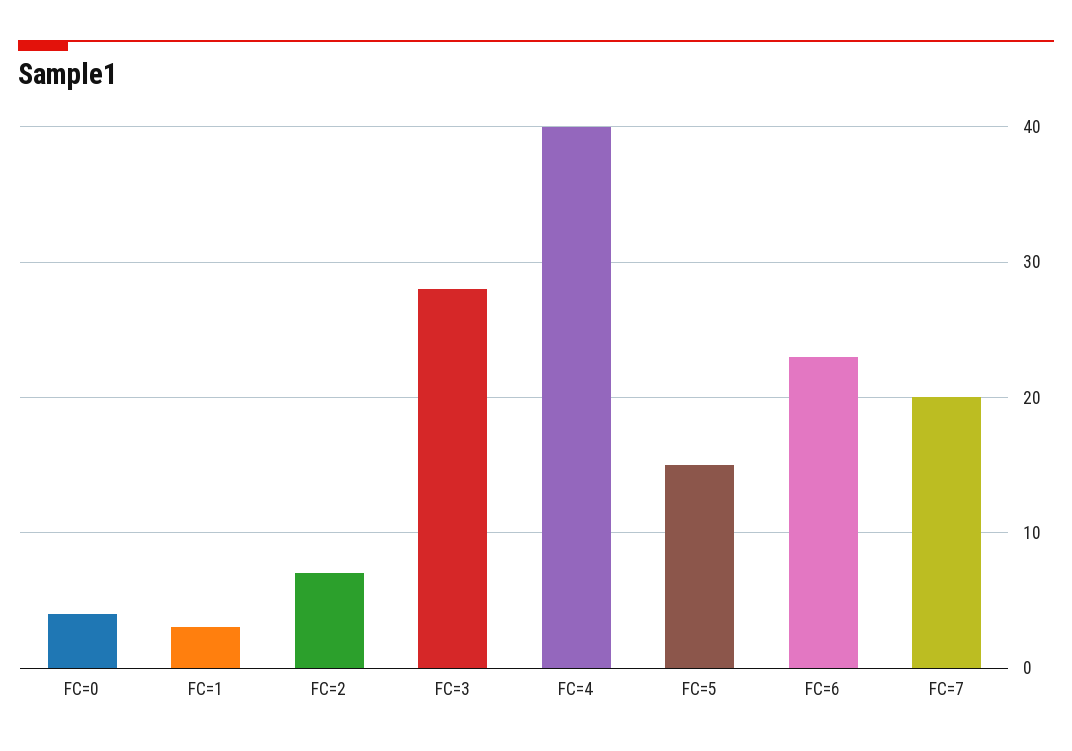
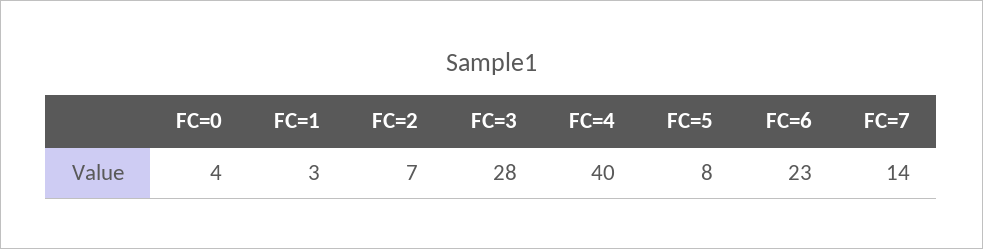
FC=5: 15 -> 8
FC=7: 20 -> 14

